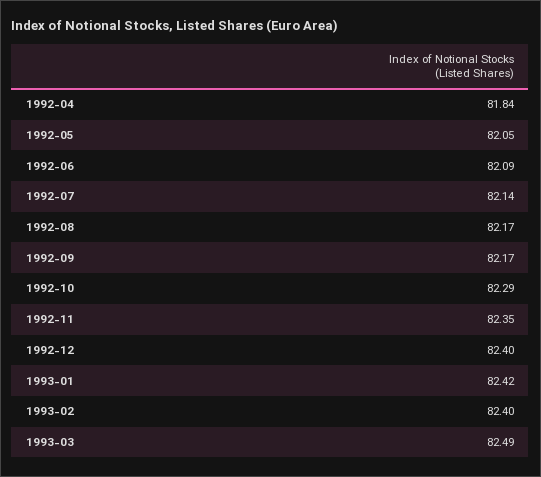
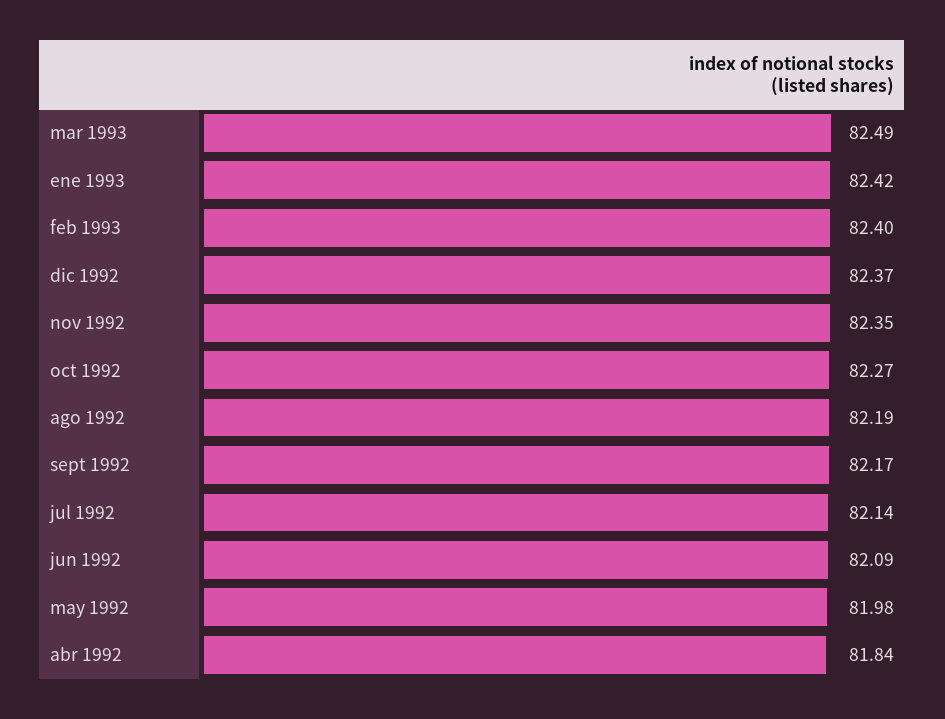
1992-05: 82.05 -> 81.98
1992-08: 82.17 -> 82.19
1992-10: 82.29 -> 82.27
1992-12: 82.4 -> 82.37

